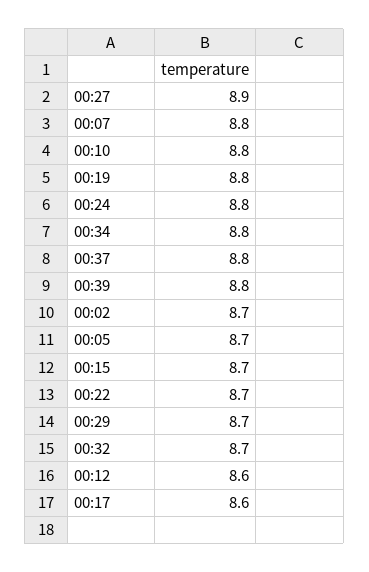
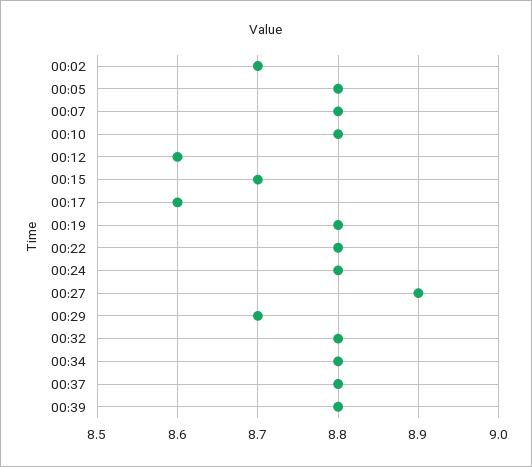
00:05: 8.7 -> 8.8
00:22: 8.7 -> 8.8
00:32: 8.7 -> 8.8

